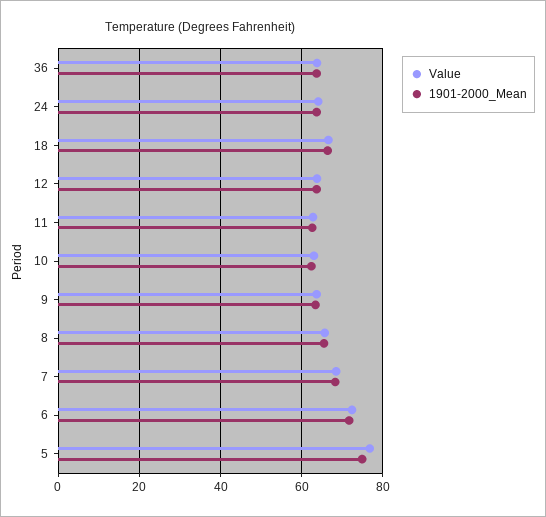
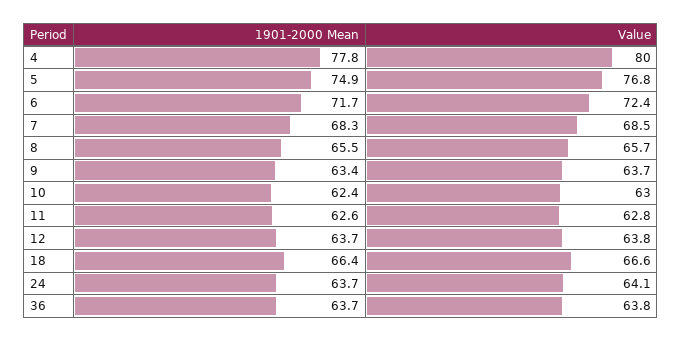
1901-2000_Mean, 4: none -> 77.8
Value, 4: none -> 80

